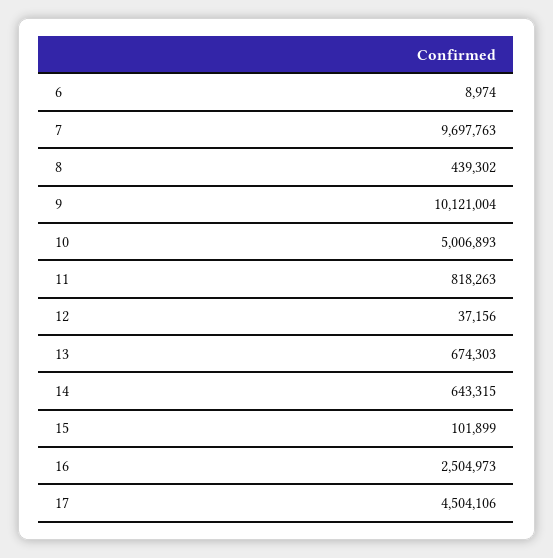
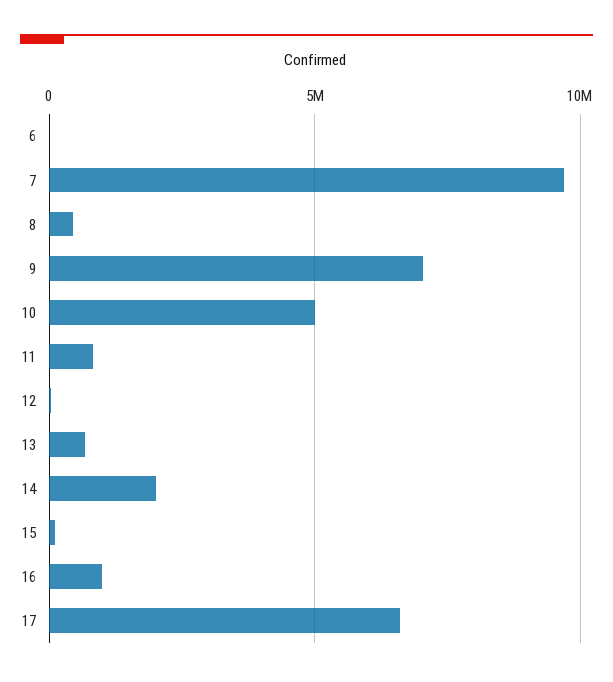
9: 10121004 -> 7000000
14: 643315 -> 2000000
16: 2504973 -> 1000000
17: 4504106 -> 6500000

